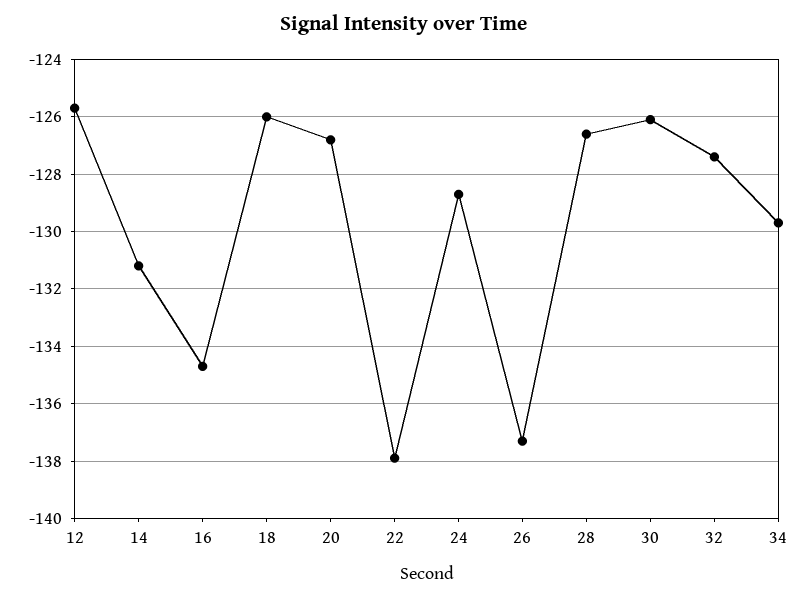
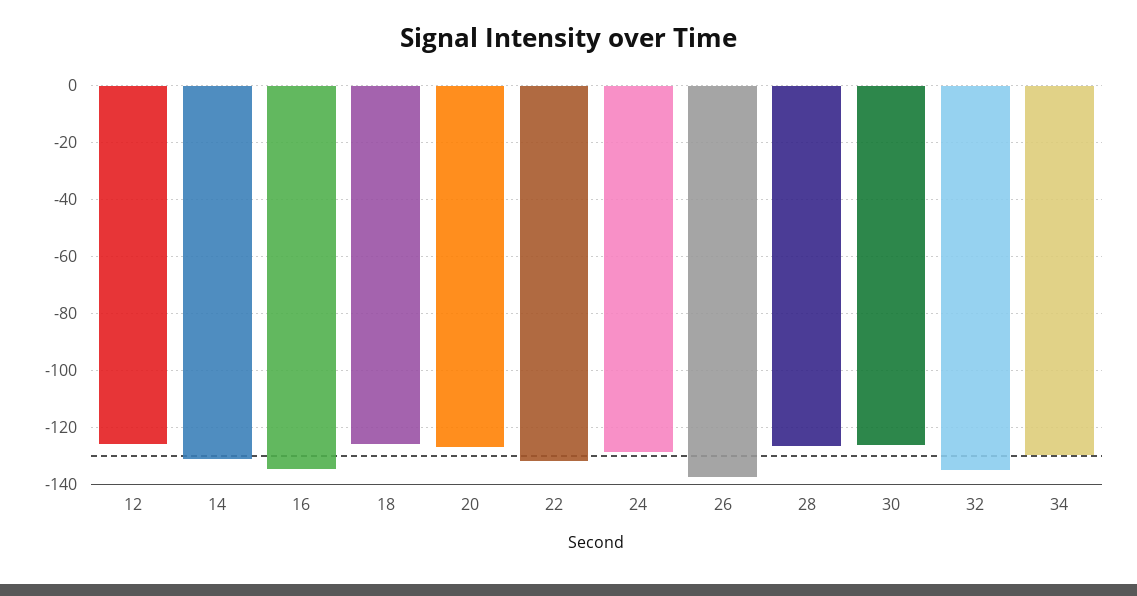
22: -138 -> -132.5
32: -127.5 -> -135

